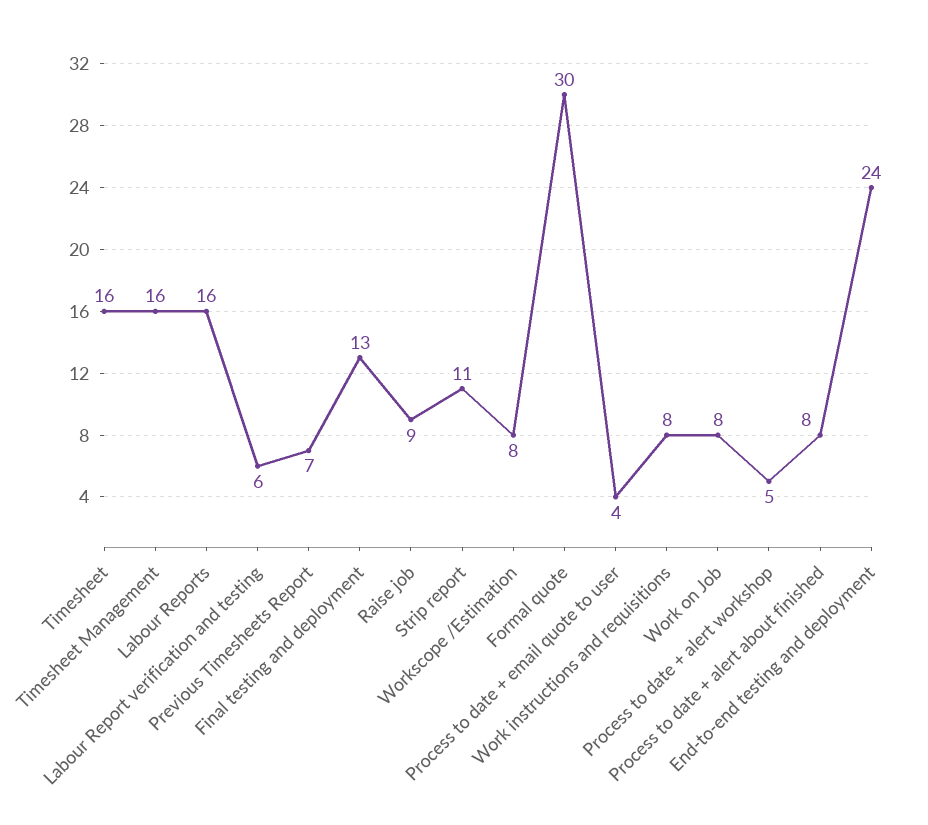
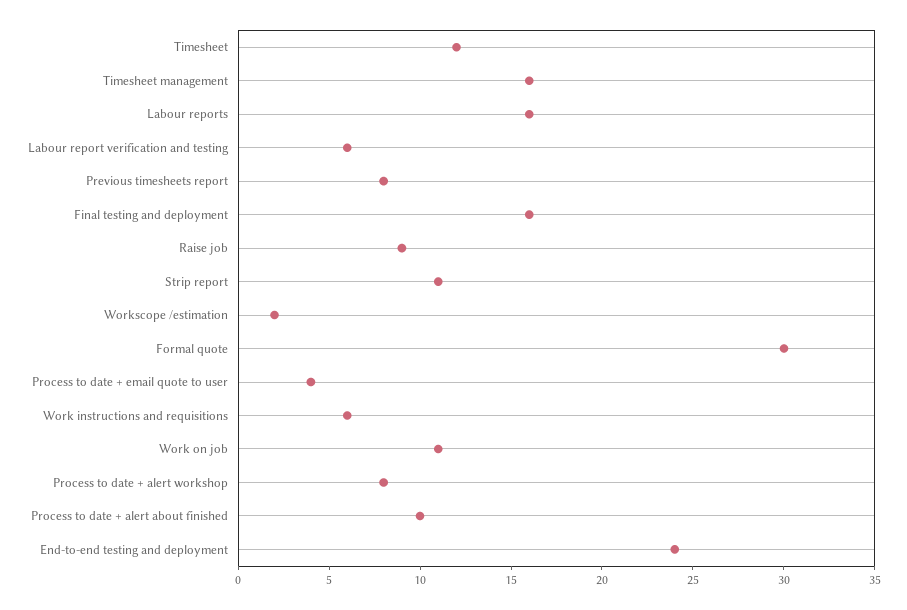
Timesheet: 16 -> 12
Previous Timesheets Report: 7 -> 8
Final testing and deployment: 13 -> 16
Workscope /Estimation: 8 -> 2
Work instructions and requisitions: 8 -> 6
Work on Job: 8 -> 11
Process to date + alert workshop: 5 -> 8
Process to date + alert about finished: 8 -> 10

